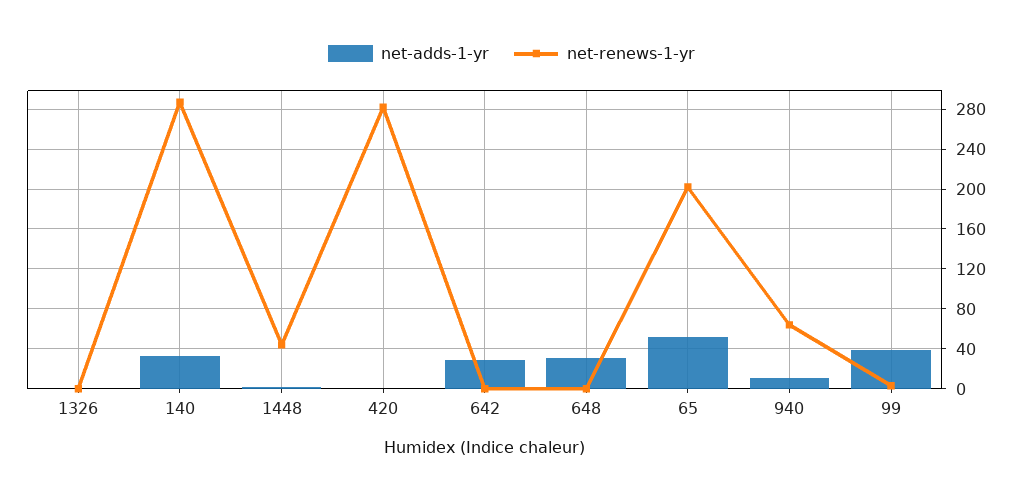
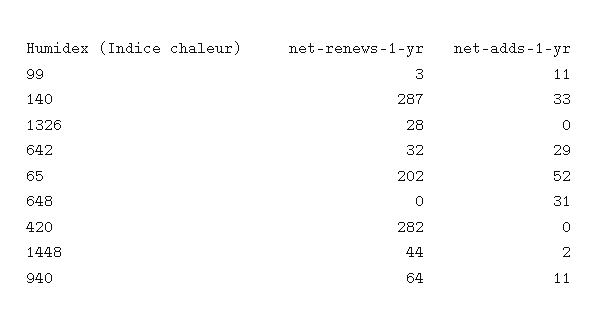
net-renews-1-yr, 1326: 0 -> 28
net-renews-1-yr, 642: 0 -> 32
net-adds-1-yr, 99: 40 -> 11

